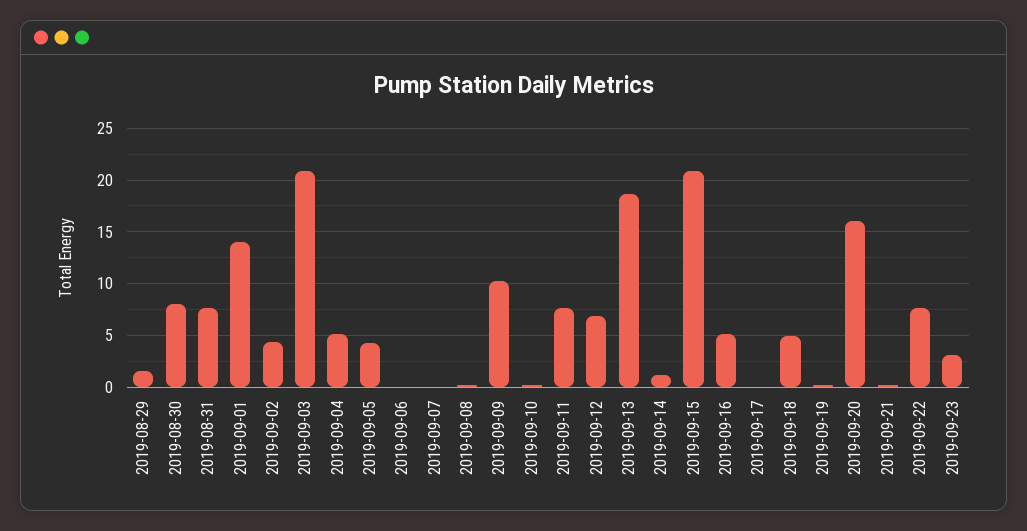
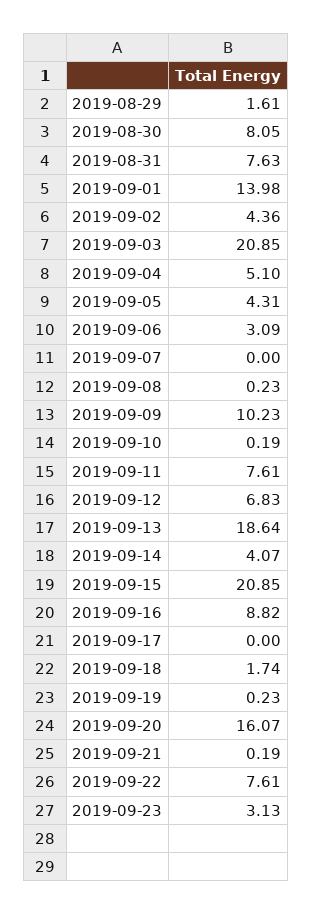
2019-09-06: 0 -> 3.09
2019-09-14: 1 -> 4.07
2019-09-16: 5 -> 8.82
2019-09-18: 5 -> 1.74

